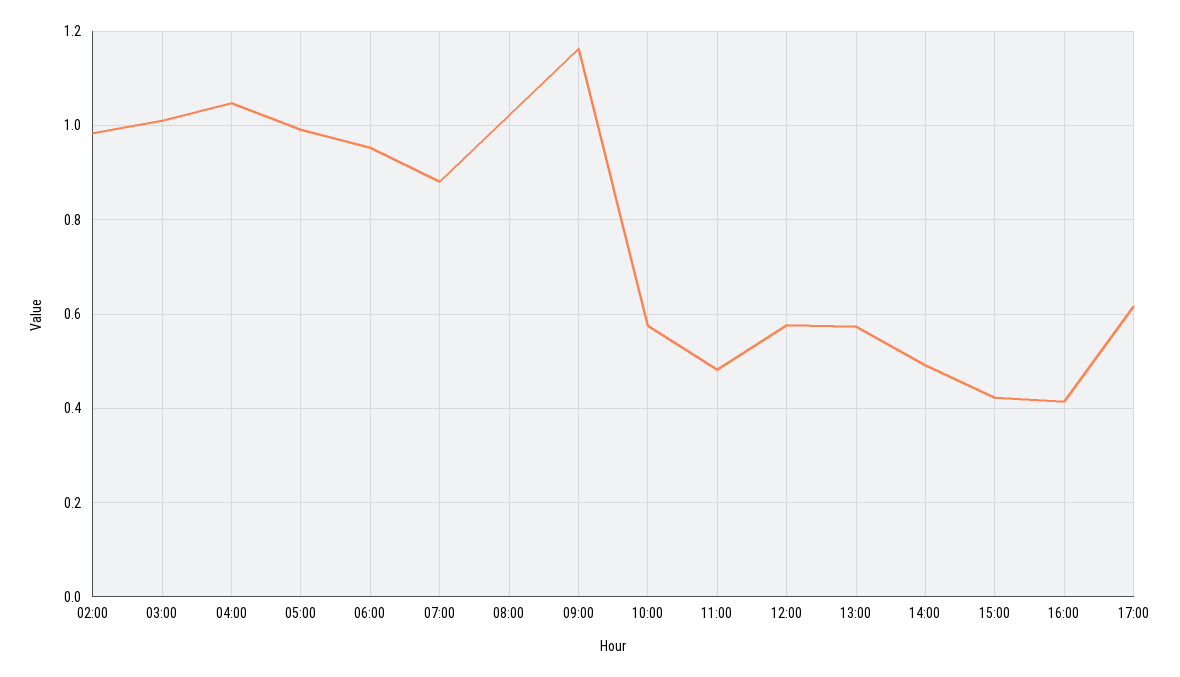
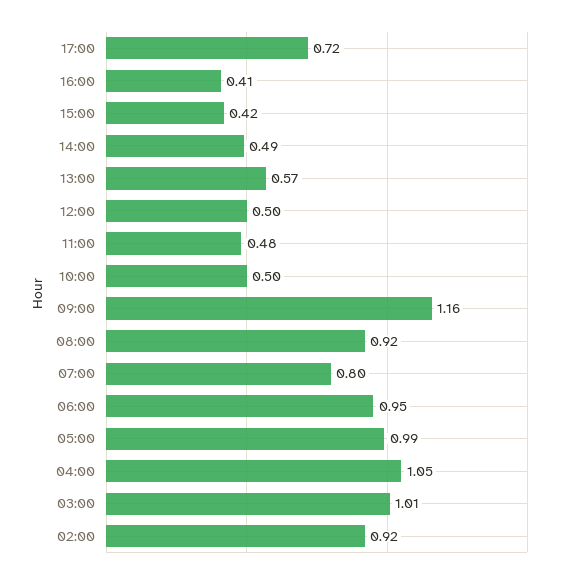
02:00: 0.98 -> 0.92
07:00: 0.88 -> 0.8
08:00: 1.02 -> 0.92
10:00: 0.58 -> 0.5
12:00: 0.58 -> 0.5
17:00: 0.62 -> 0.72

